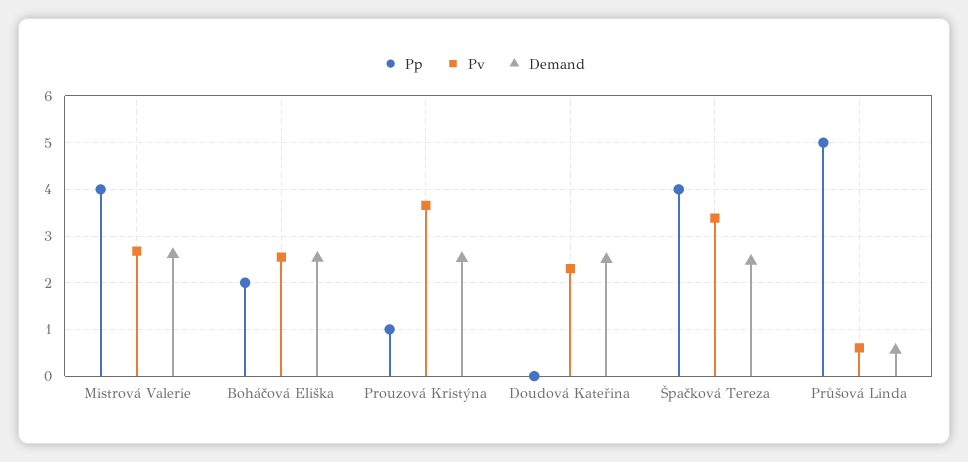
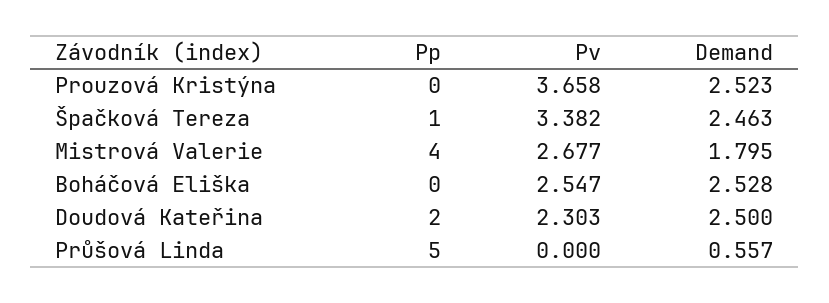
Demand, Mistrová Valerie: 2.6 -> 1.795
Pp, Boháčová Eliška: 2 -> 0
Pp, Prouzová Kristýna: 1 -> 0
Pp, Doudová Kateřina: 0 -> 2
Pp, Špačková Tereza: 4 -> 1
Pv, Průšová Linda: 0.6 -> 0

